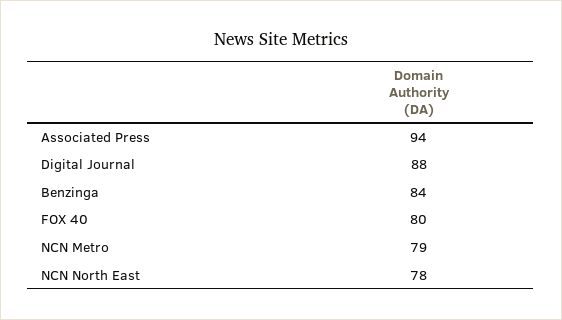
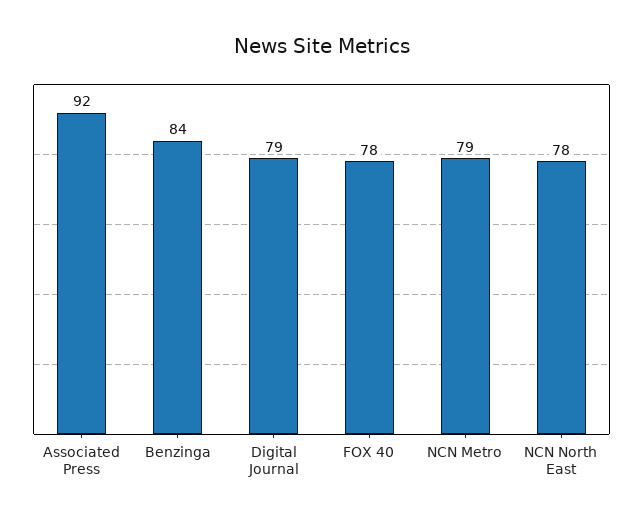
Associated Press: 94 -> 92
Digital Journal: 88 -> 79
FOX 40: 80 -> 78

